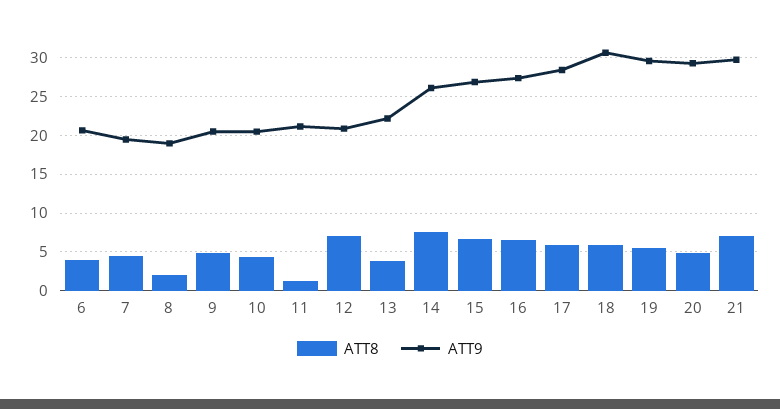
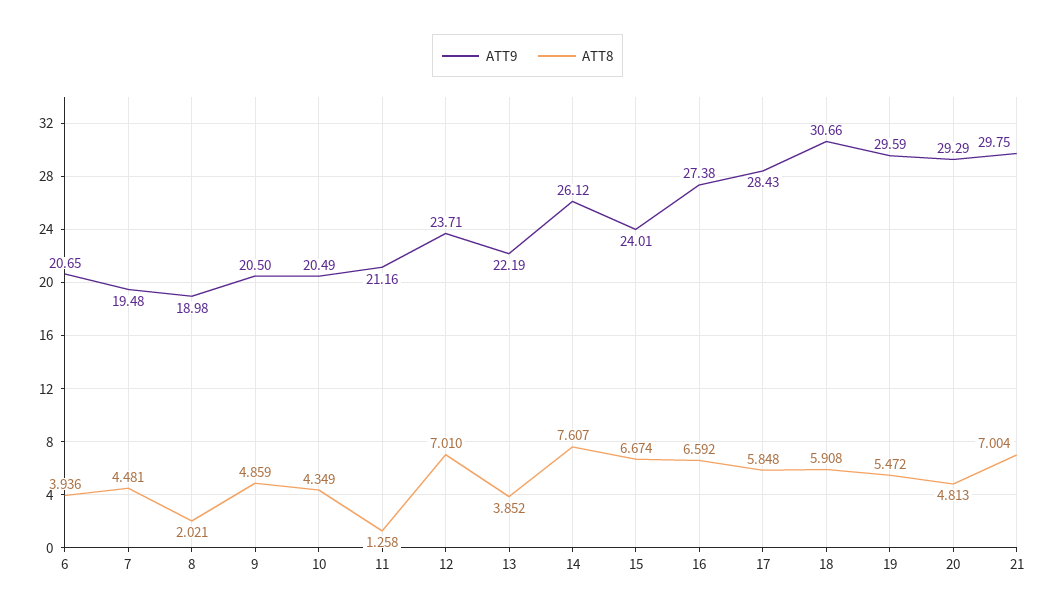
ATT9, 12: 21 -> 23.71
ATT9, 15: 27 -> 24.01

